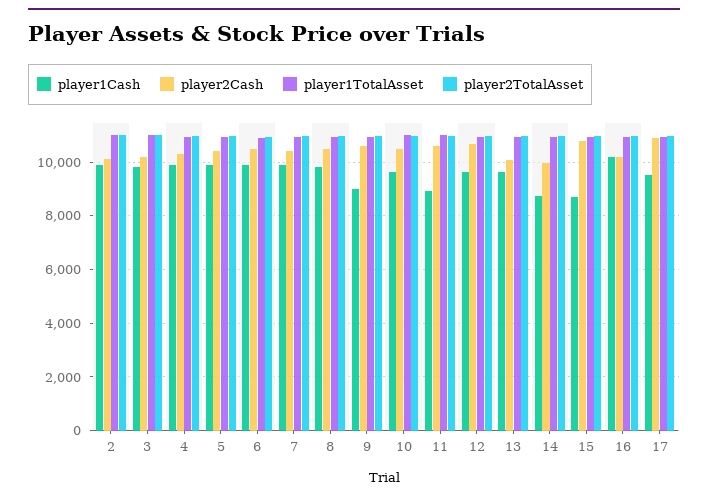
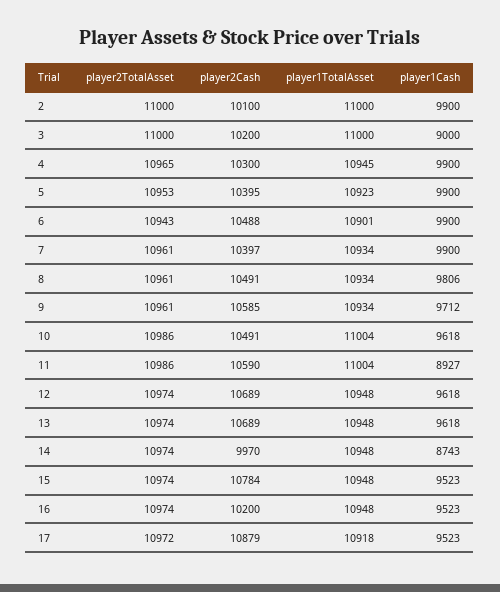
player1Cash, 3: 9750 -> 9000
player1Cash, 9: 9000 -> 9712
player2Cash, 13: 10000 -> 10689
player1Cash, 15: 8750 -> 9523
player1Cash, 16: 10250 -> 9523

